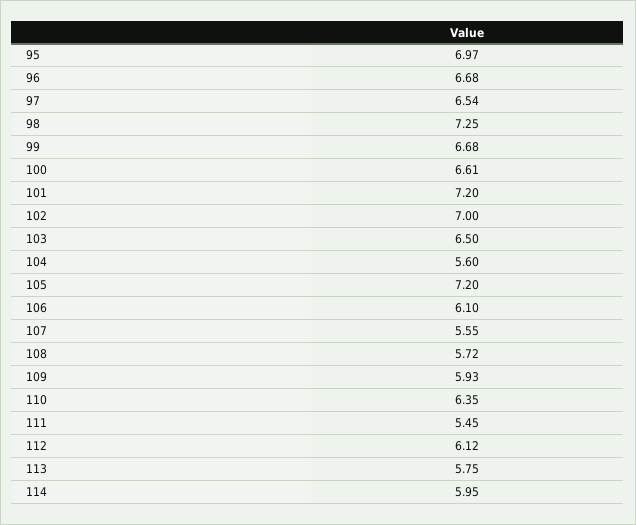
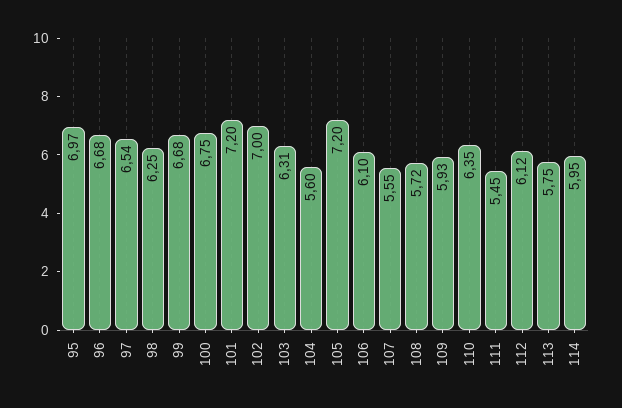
98: 7.25 -> 6.25
100: 6.61 -> 6.75
103: 6.5 -> 6.31

